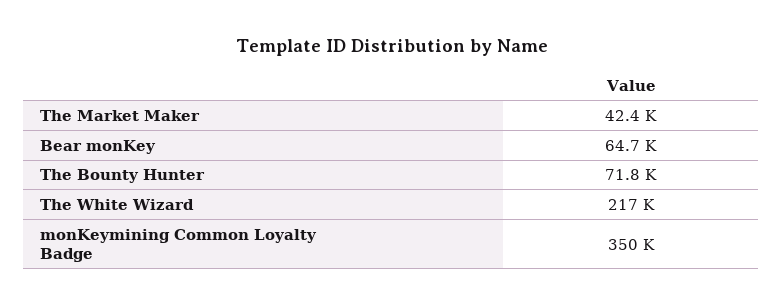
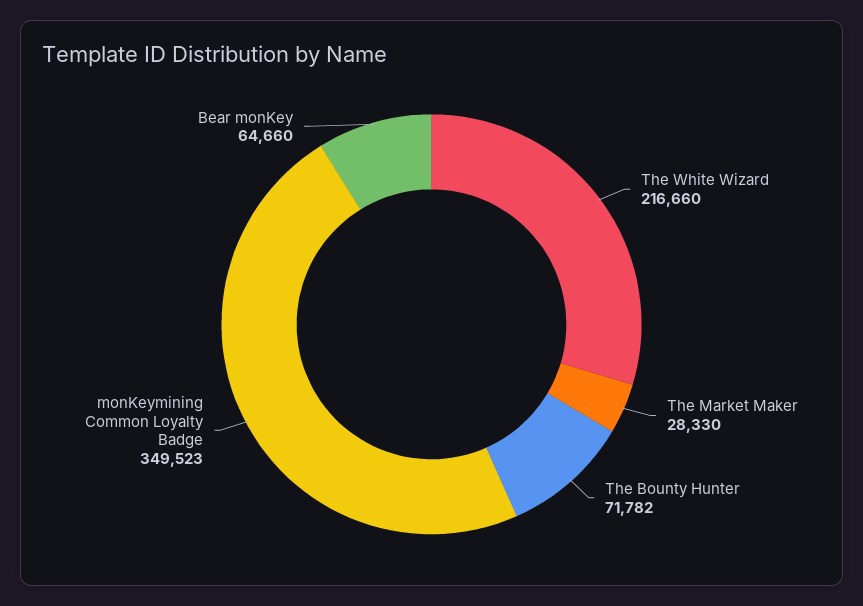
The Market Maker: 42400 -> 28330

